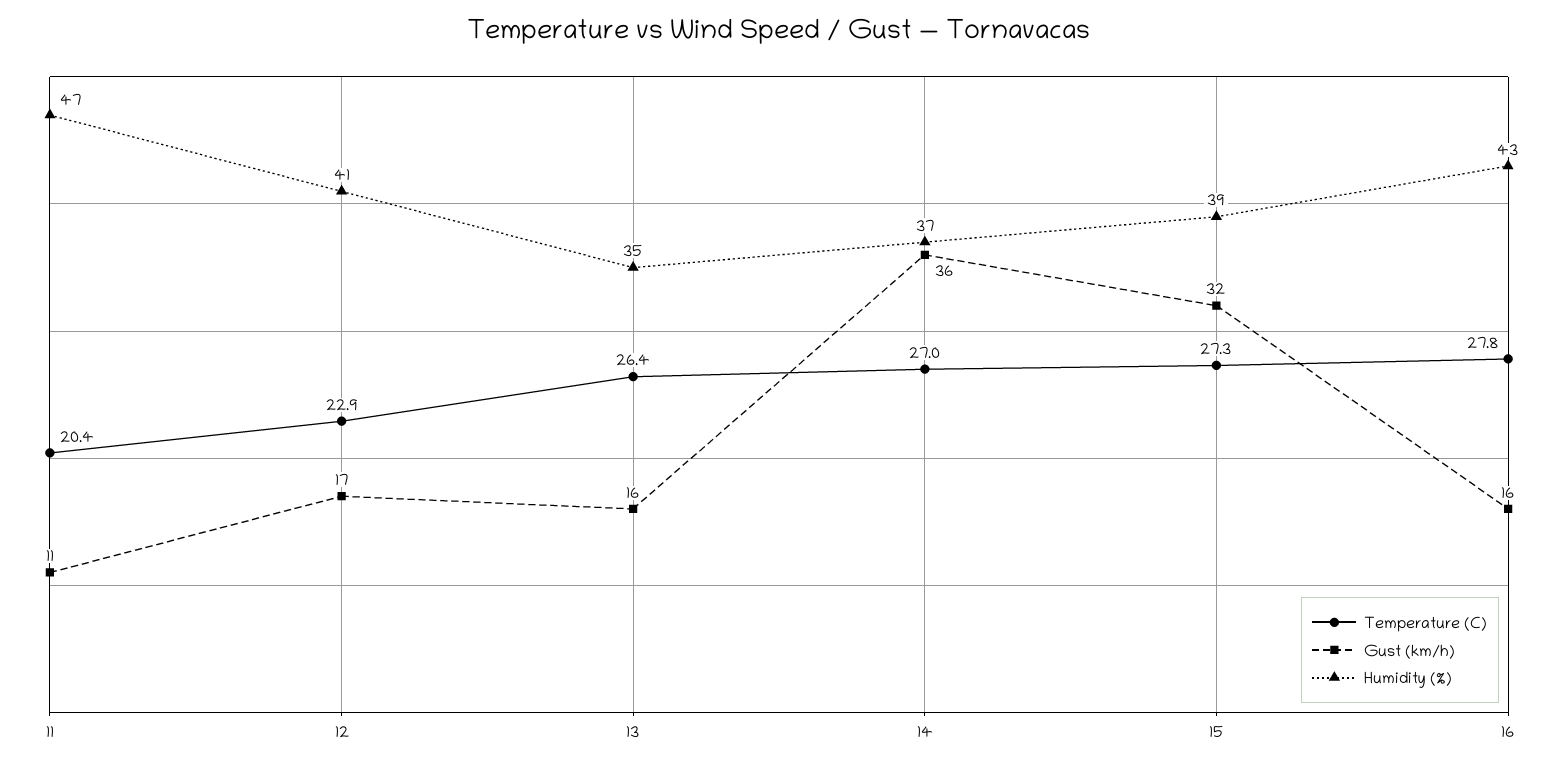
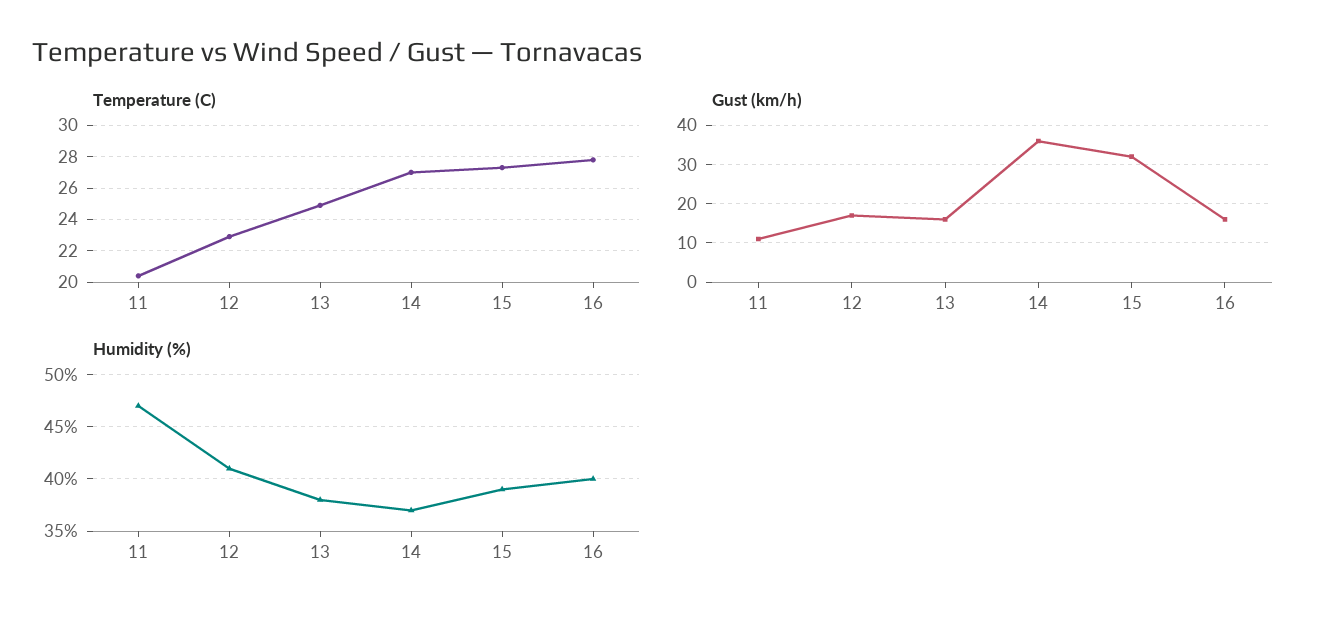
Temperature (C), 13: 26.4 -> 25
Humidity (%), 13: 35 -> 38
Humidity (%), 16: 43 -> 40

